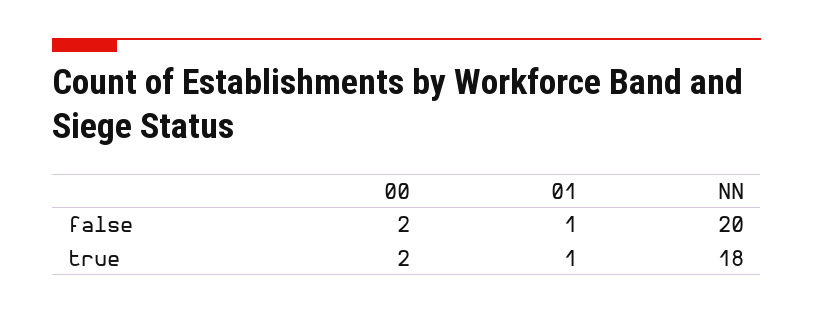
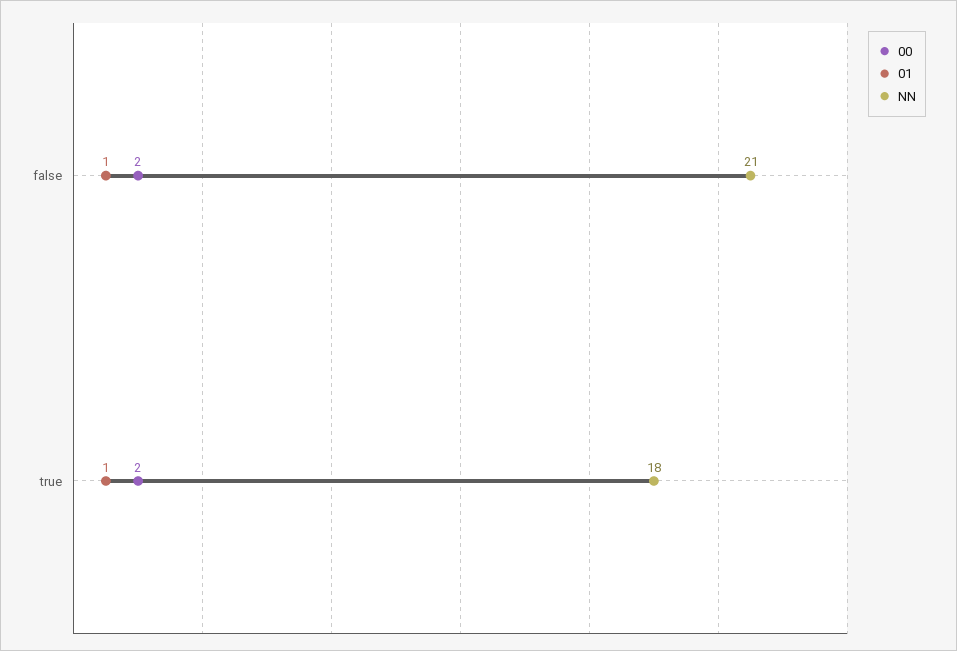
NN, false: 20 -> 21

